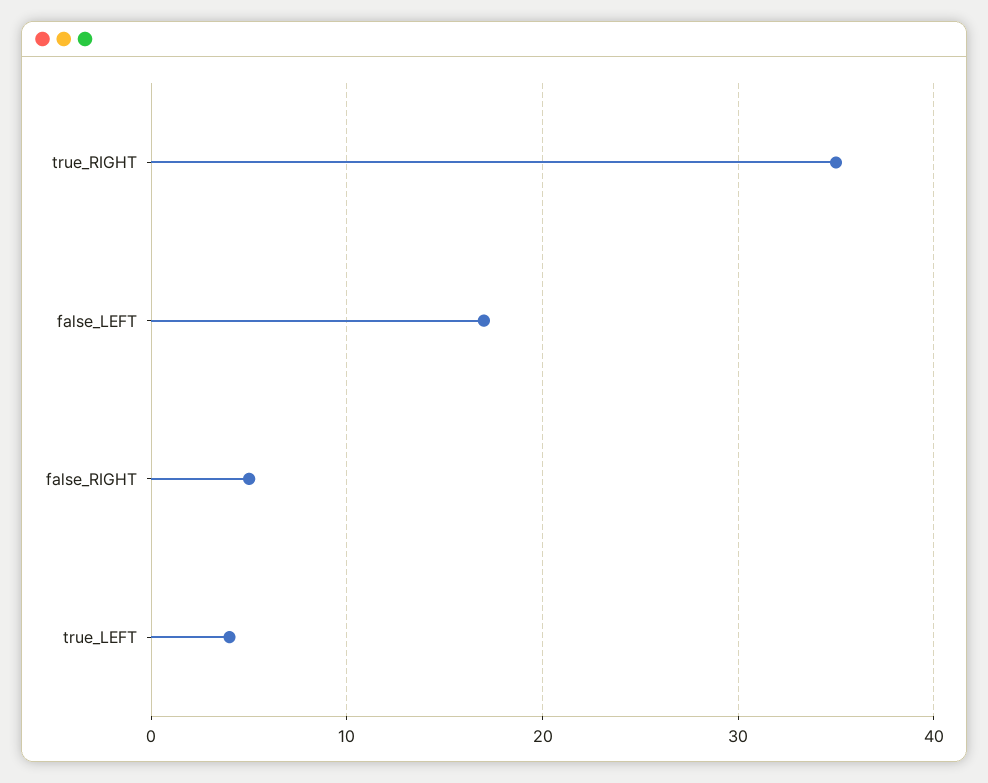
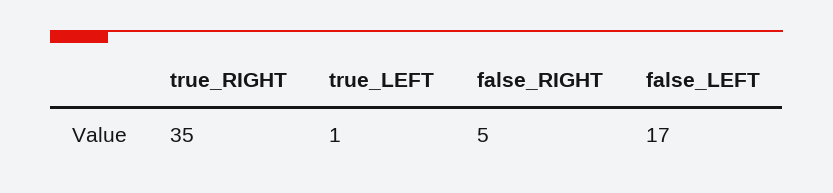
true_LEFT: 4 -> 1

